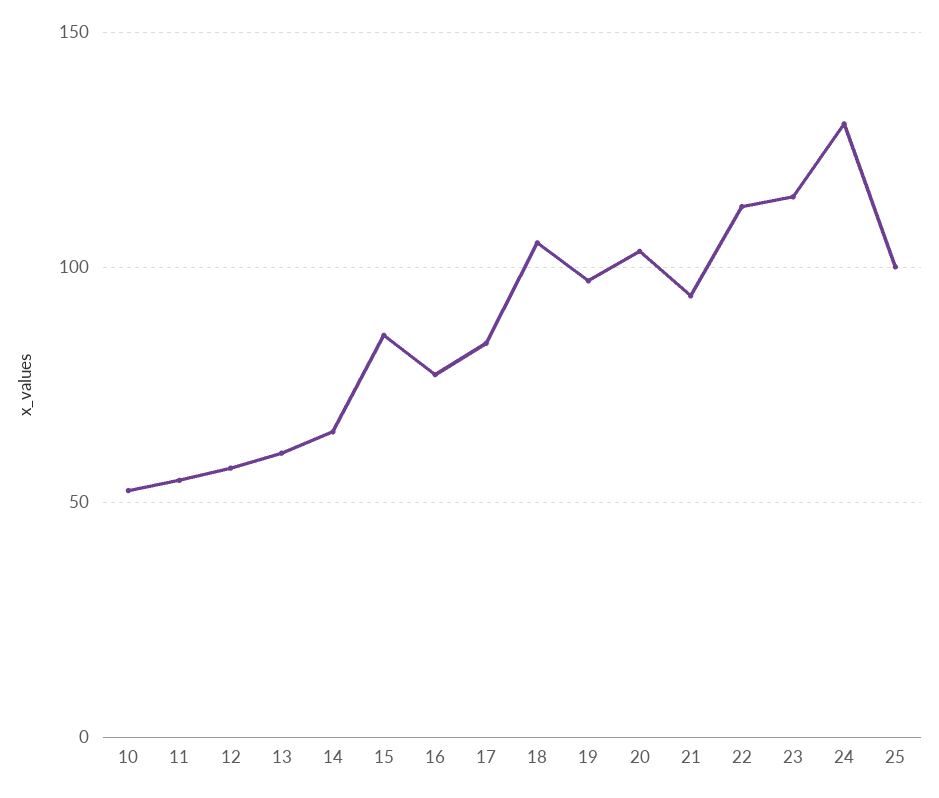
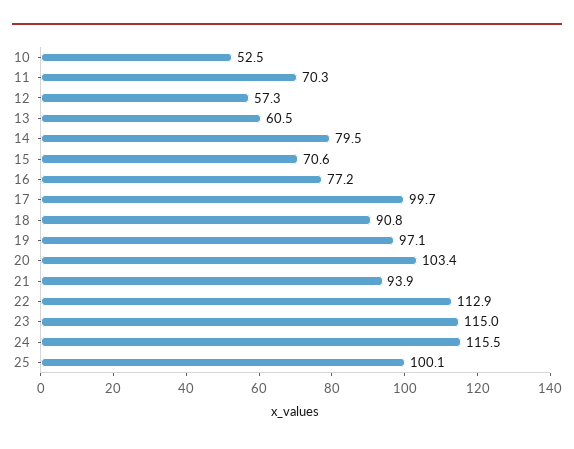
11: 55 -> 70.3
14: 65 -> 79.5
15: 85 -> 70.6
17: 85 -> 99.7
18: 105 -> 90.8
24: 130 -> 115.5

